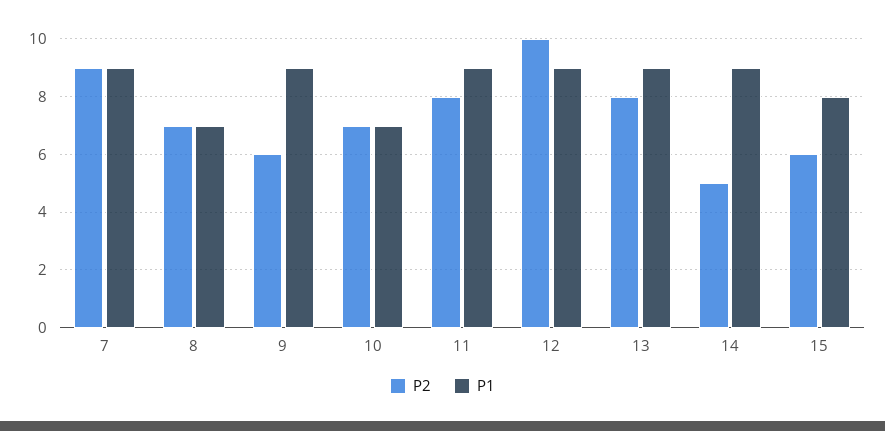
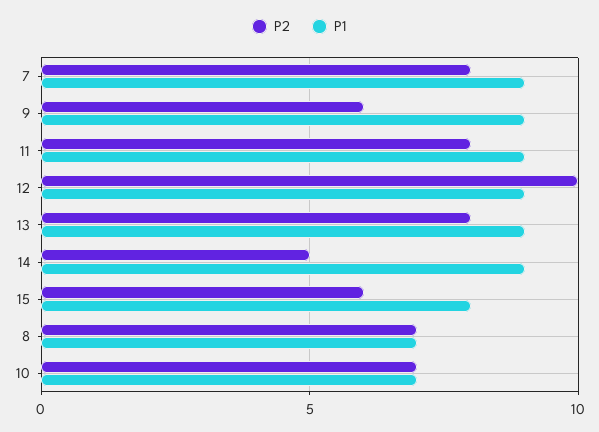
P2, 7: 9 -> 8

